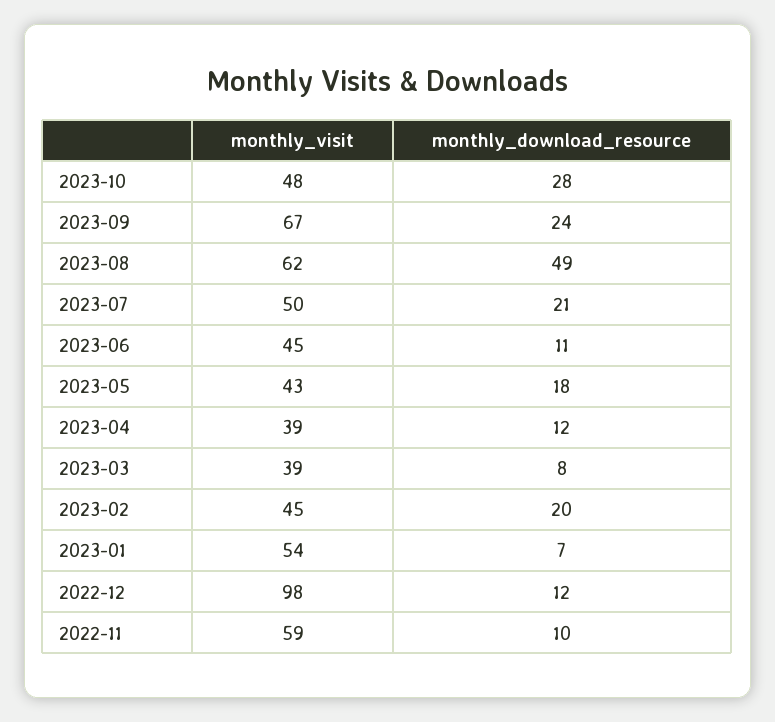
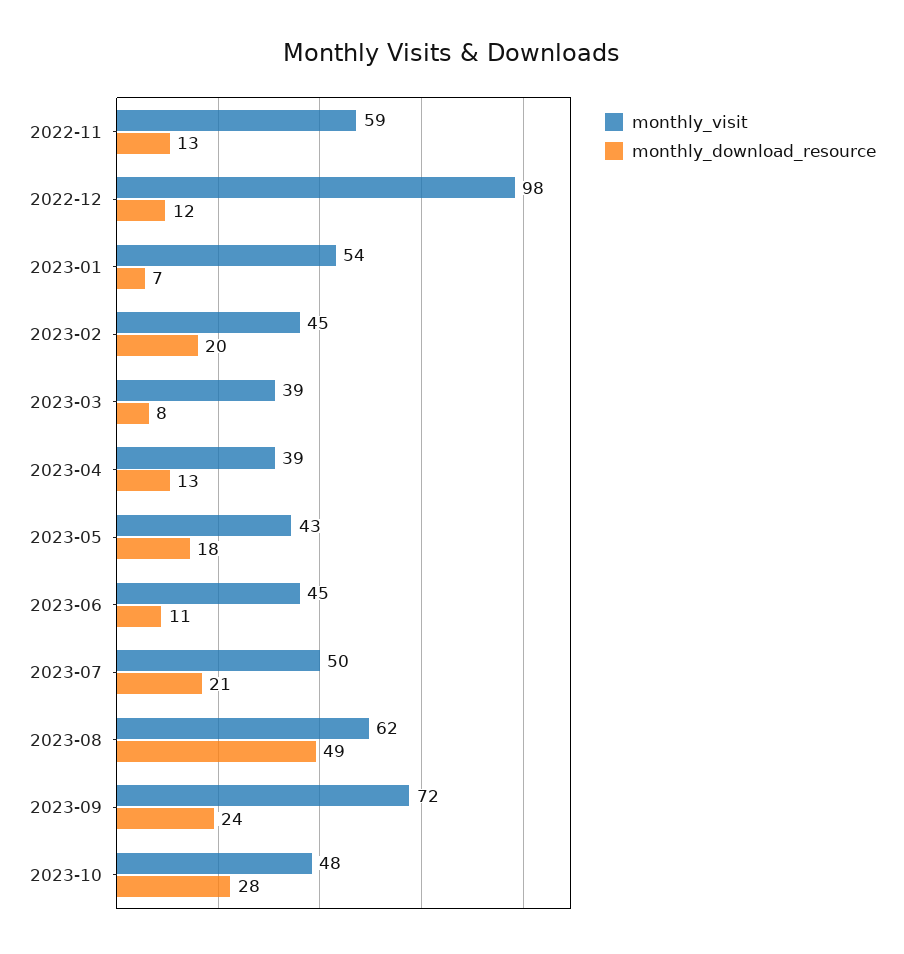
monthly_visit, 2023-09: 67 -> 72
monthly_download_resource, 2023-04: 12 -> 13
monthly_download_resource, 2022-11: 10 -> 13

